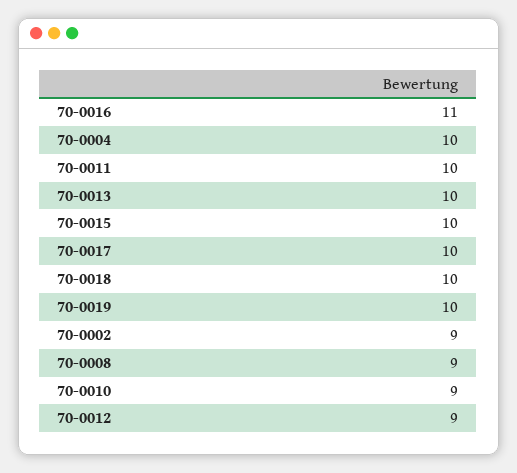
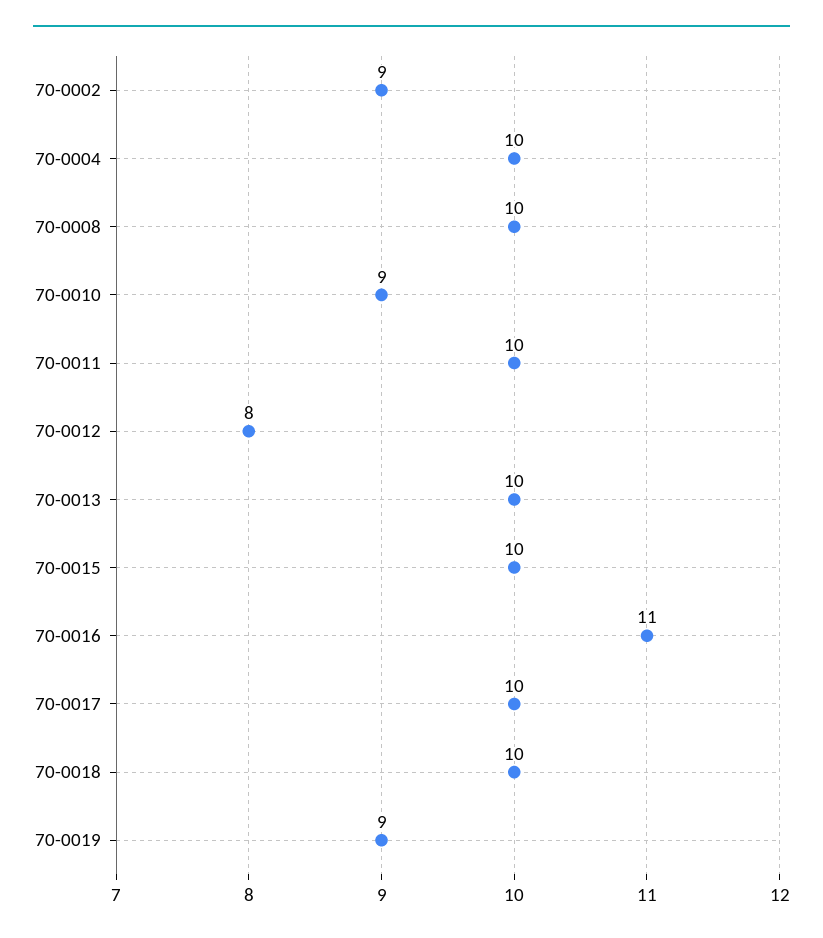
70-0019: 10 -> 9
70-0008: 9 -> 10
70-0012: 9 -> 8

